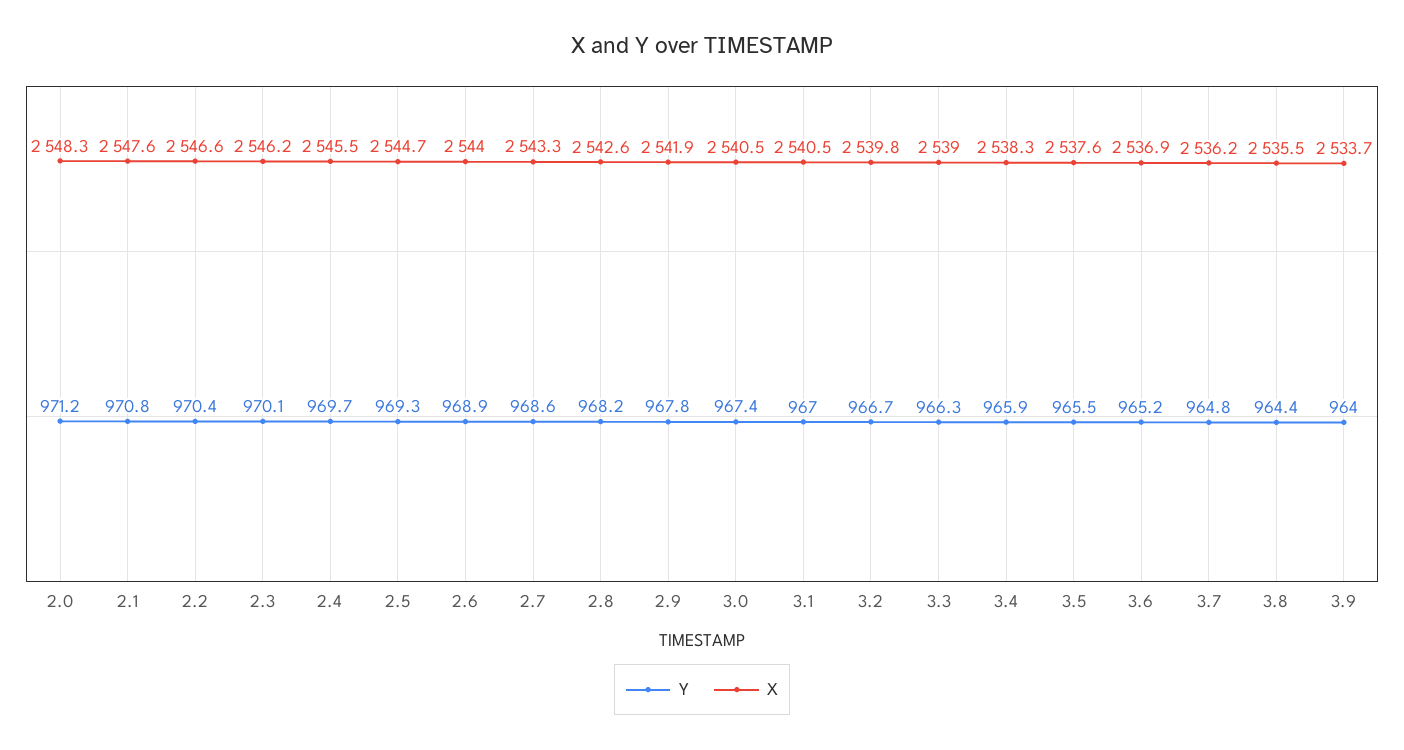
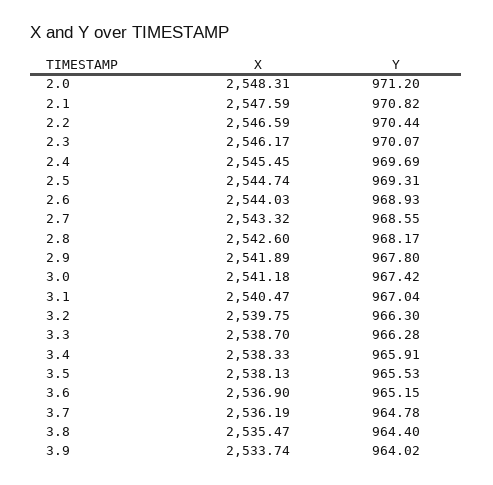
X, 3.0: 2540.5 -> 2541.18
Y, 3.2: 966.7 -> 966.3
X, 3.3: 2539 -> 2538.7
X, 3.5: 2537.6 -> 2538.13

